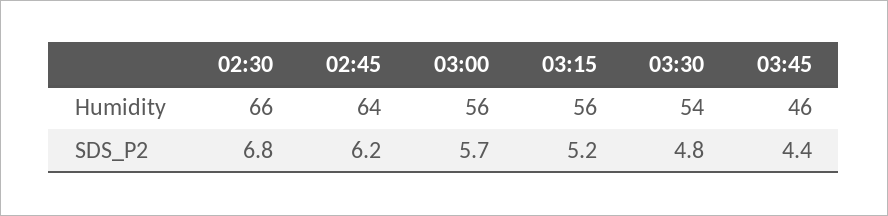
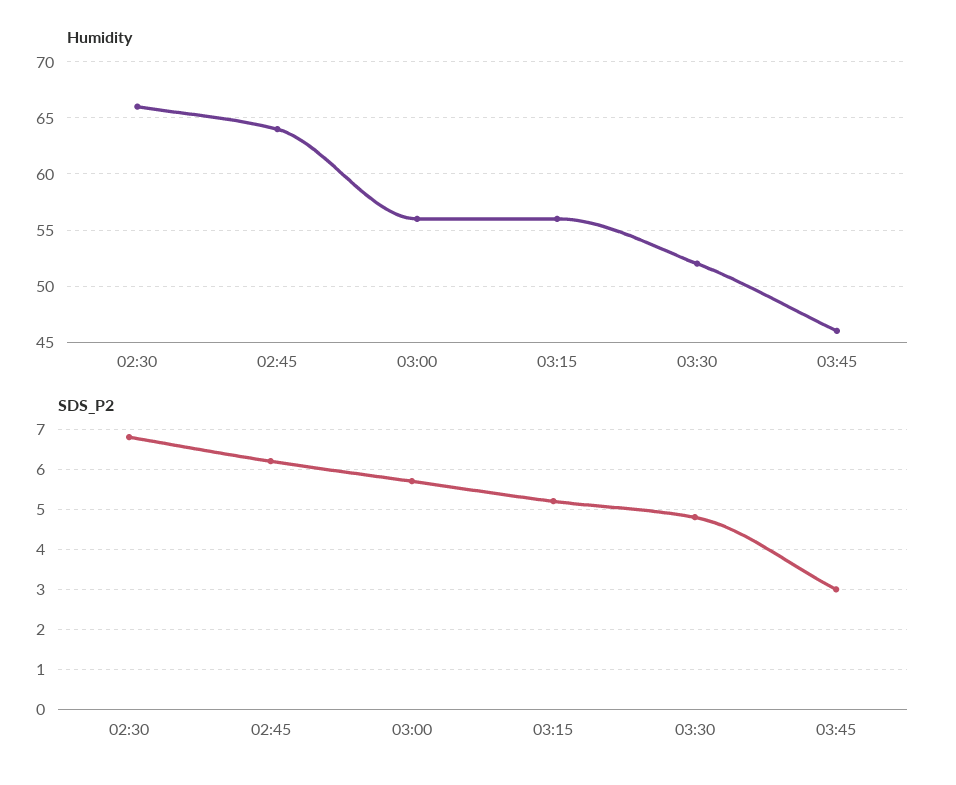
Humidity, 03:30: 54 -> 52
SDS_P2, 03:45: 4.4 -> 3

